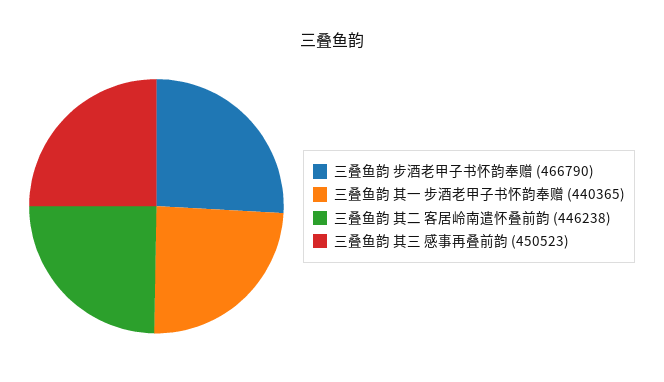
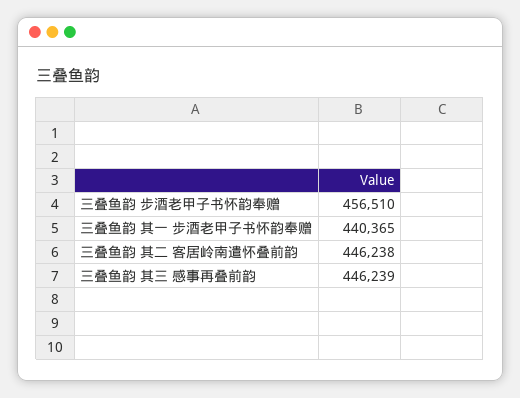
三叠鱼韵 步酒老甲子书怀韵奉赠: 466790 -> 456510
三叠鱼韵 其三 感事再叠前韵: 450523 -> 446239

